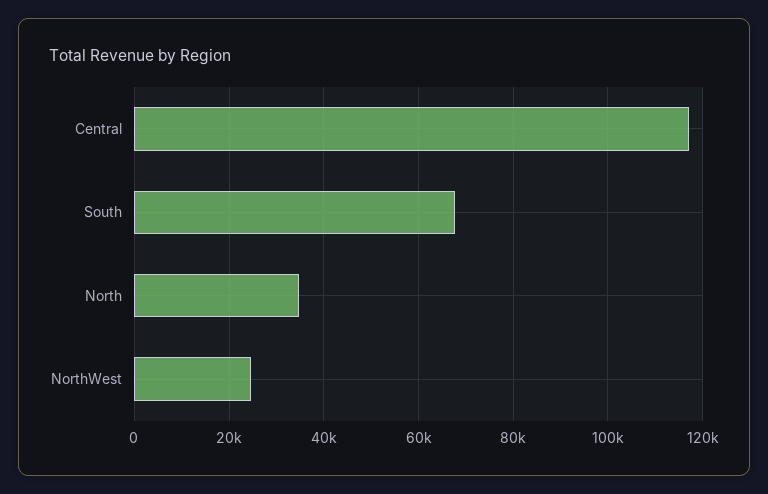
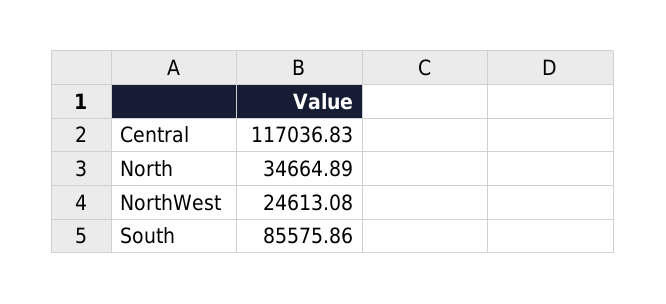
South: 68000 -> 85575.86

